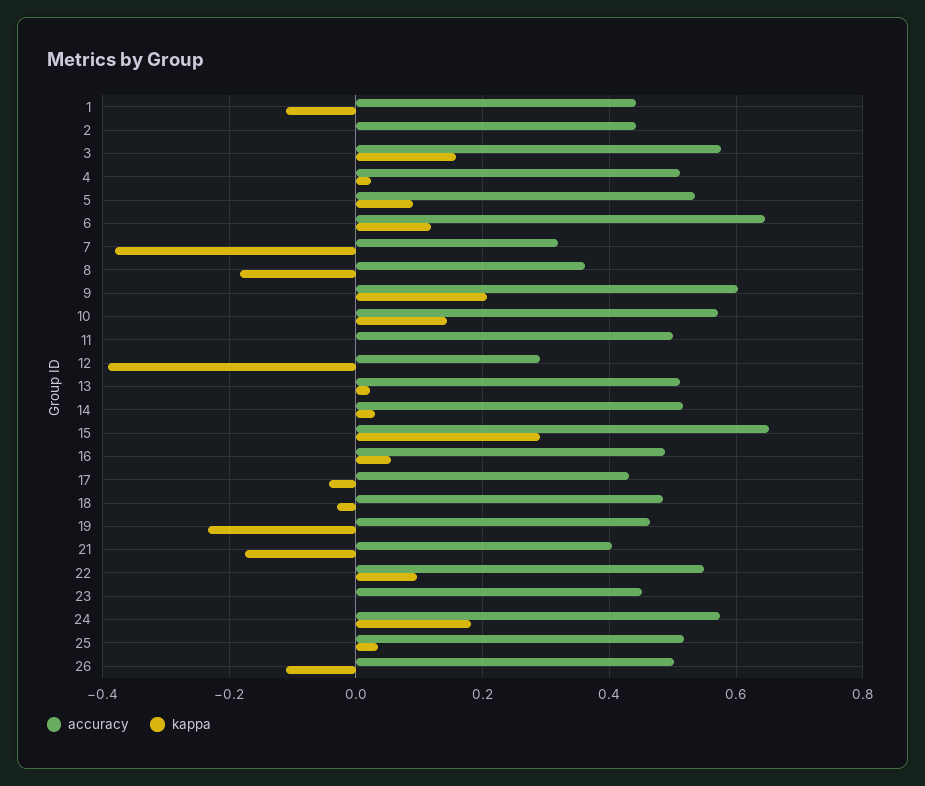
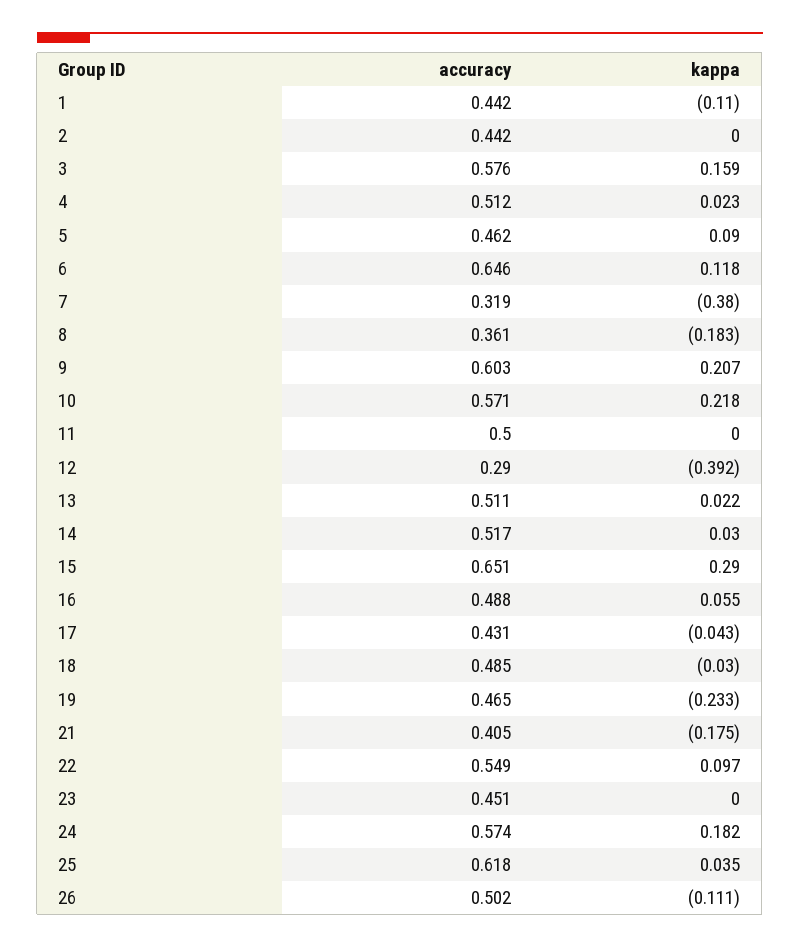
accuracy, 5: 0.54 -> 0.462
kappa, 10: 0.14 -> 0.218
accuracy, 25: 0.52 -> 0.618

